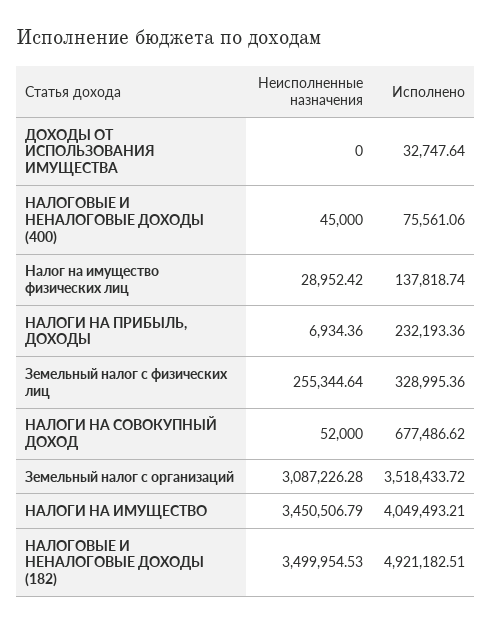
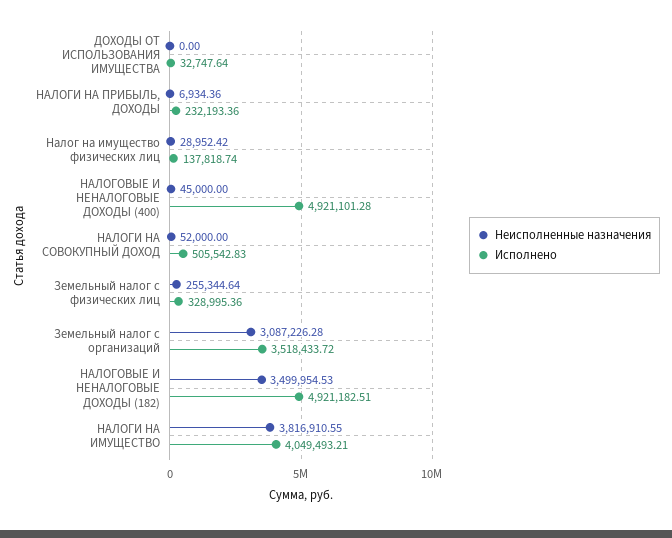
Исполнено, НАЛОГОВЫЕ И НЕНАЛОГОВЫЕ ДОХОДЫ (400): 75561.06 -> 4921101.28
Исполнено, НАЛОГИ НА СОВОКУПНЫЙ ДОХОД: 677486.62 -> 505542.83
Неисполненные назначения, НАЛОГИ НА ИМУЩЕСТВО: 3450506.79 -> 3816910.55

